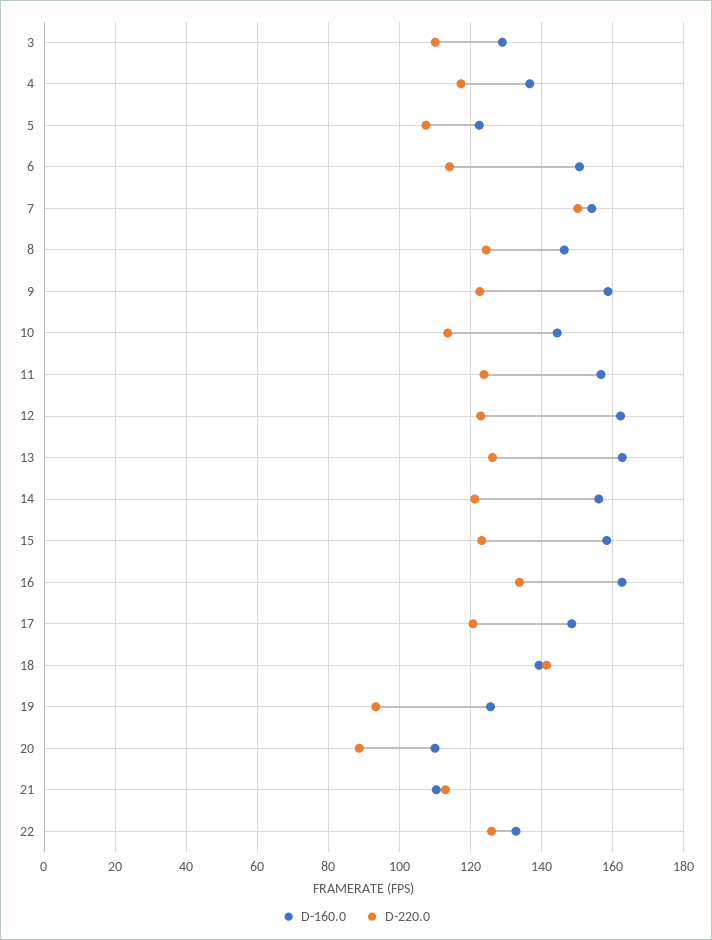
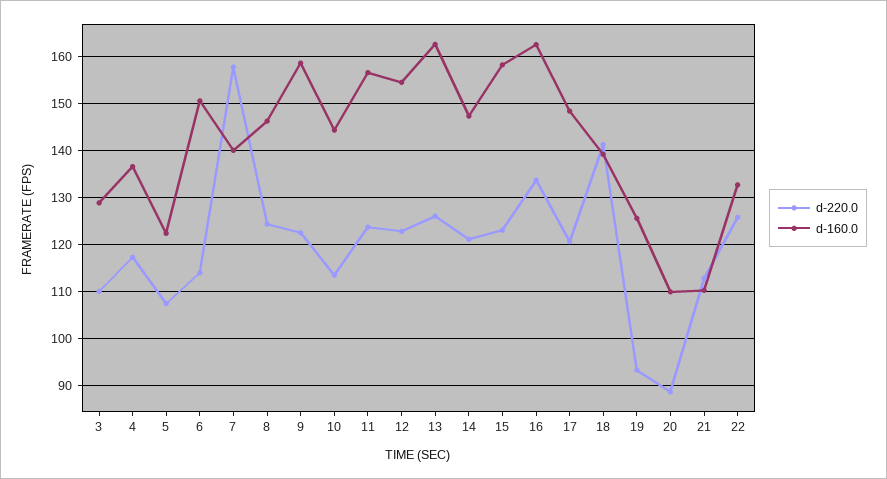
D-160.0, 7: 154 -> 140
D-220.0, 7: 150 -> 158
D-160.0, 12: 162 -> 154
D-160.0, 14: 156 -> 148

